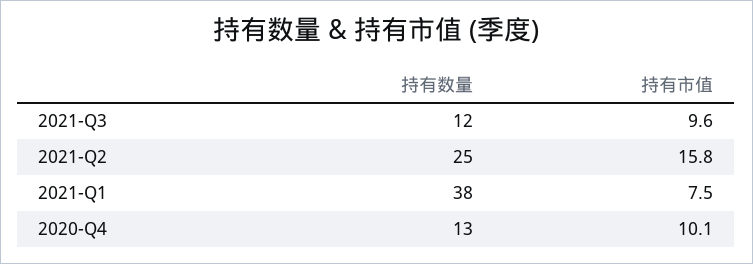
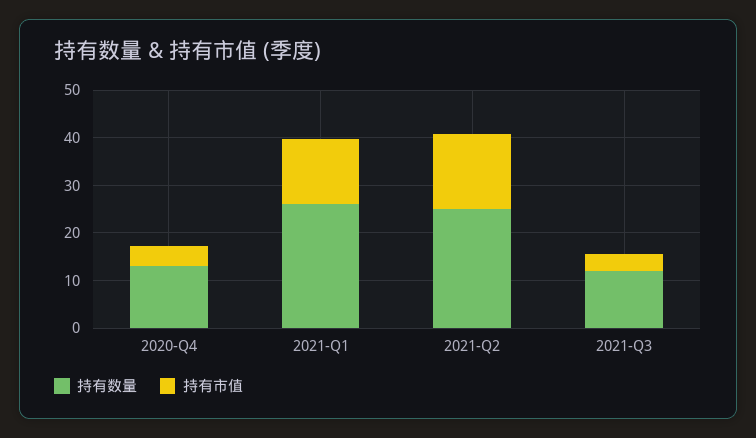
持有市值, 2021-Q3: 9.6 -> 4
持有数量, 2021-Q1: 38 -> 26
持有市值, 2021-Q1: 7.5 -> 14
持有市值, 2020-Q4: 10.1 -> 4

